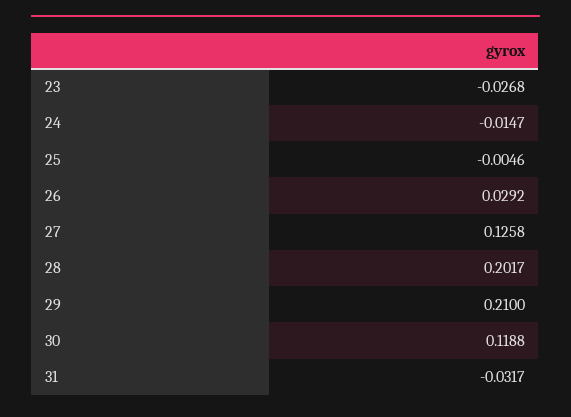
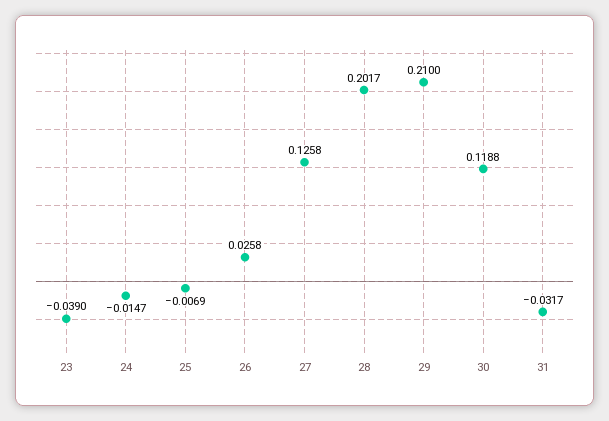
23: -0.0268 -> -0.039
25: -0.0046 -> -0.0069
26: 0.0292 -> 0.0258

